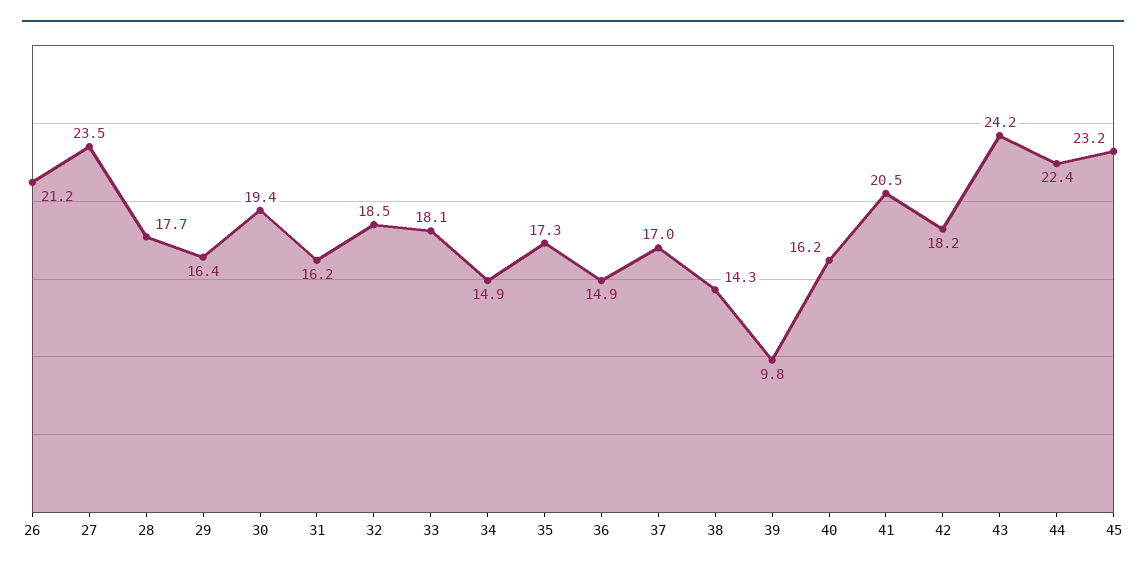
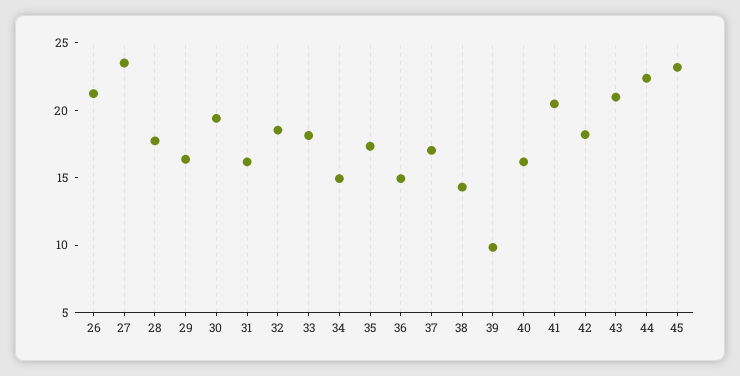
43: 24.2 -> 21

